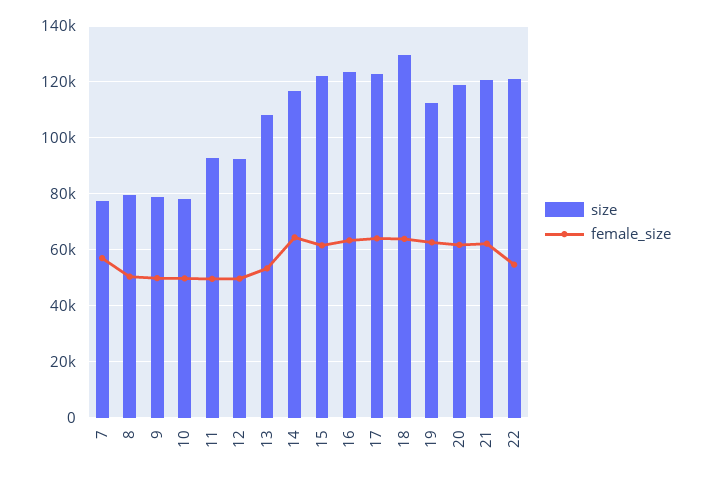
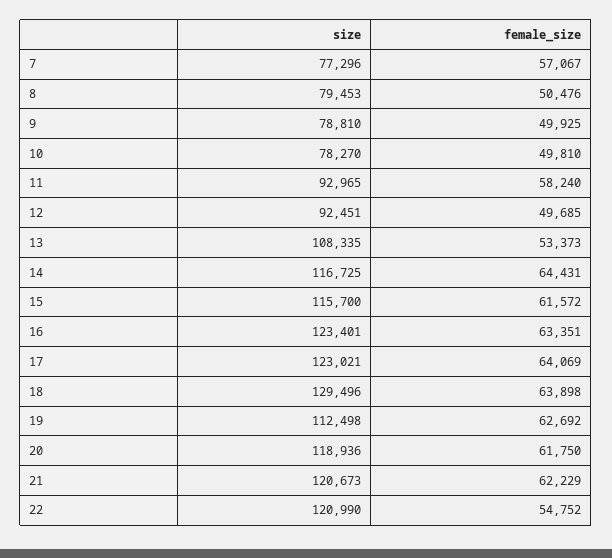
female_size, 11: 50000 -> 58240
size, 15: 122500 -> 115700

